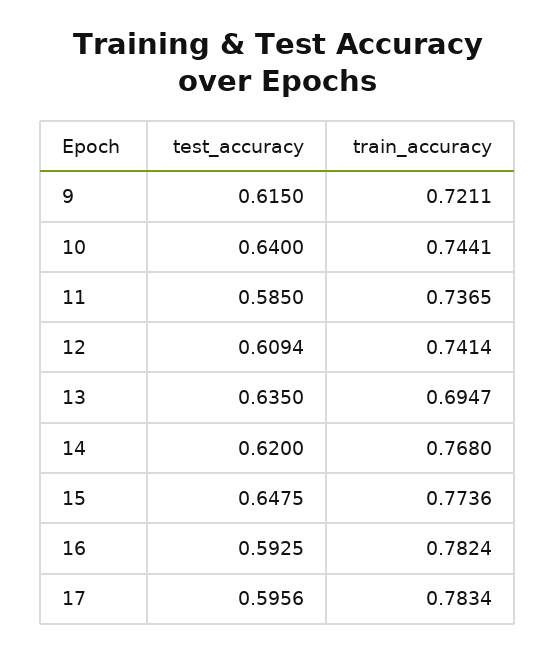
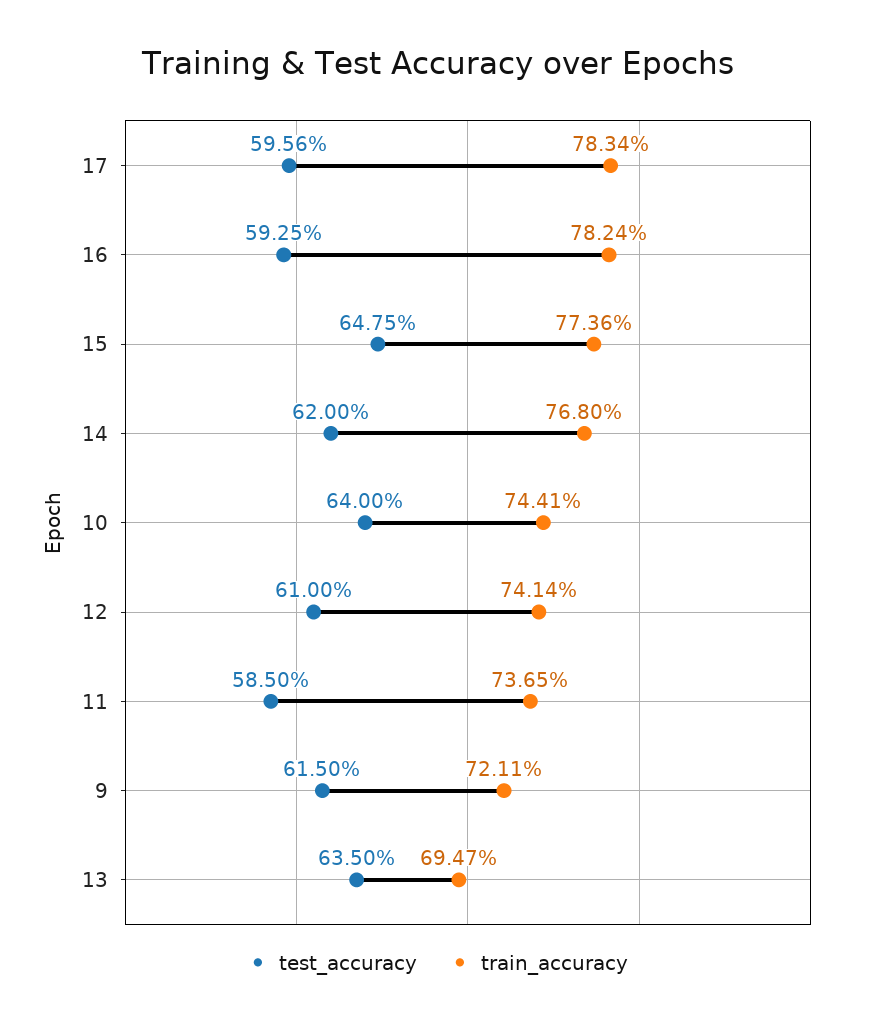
test_accuracy, 12: 0.6094 -> 0.61

